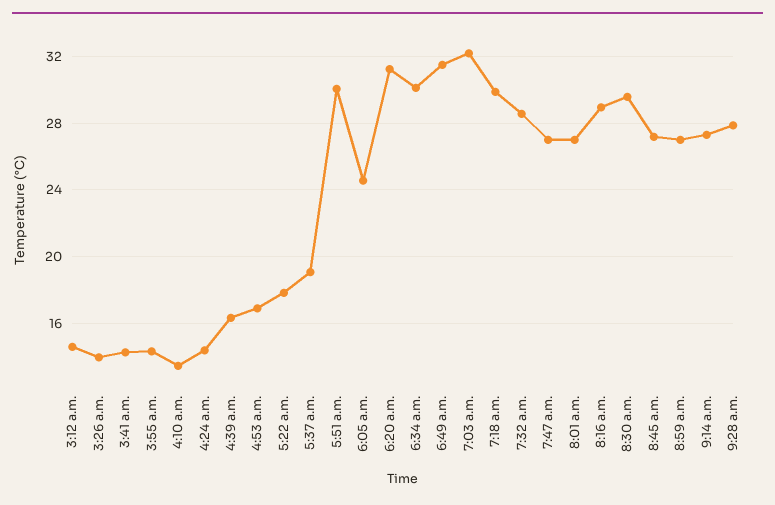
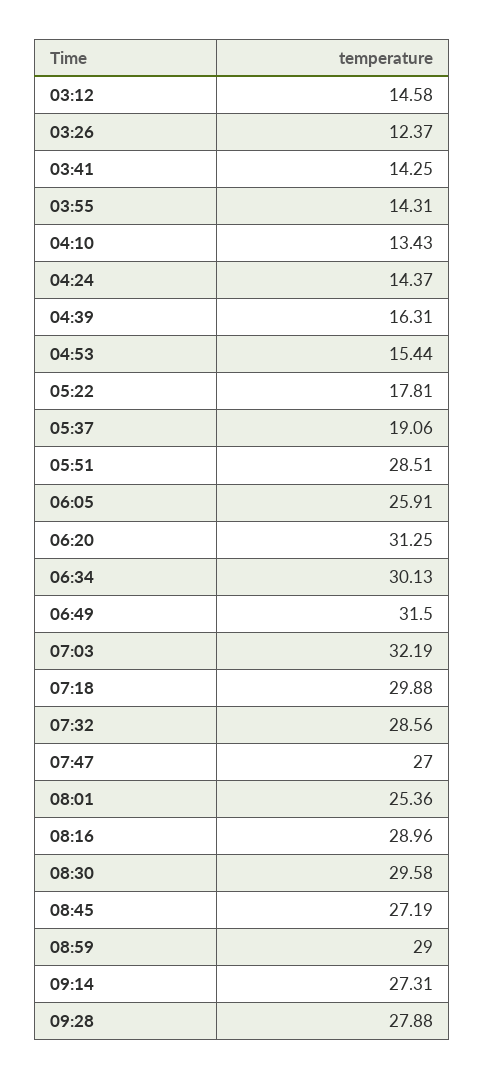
3:26 a.m.: 14 -> 12.37
4:53 a.m.: 17 -> 15.44
5:51 a.m.: 30 -> 28.51
6:05 a.m.: 24.5 -> 25.91
8:01 a.m.: 27 -> 25.36
8:59 a.m.: 27 -> 29

